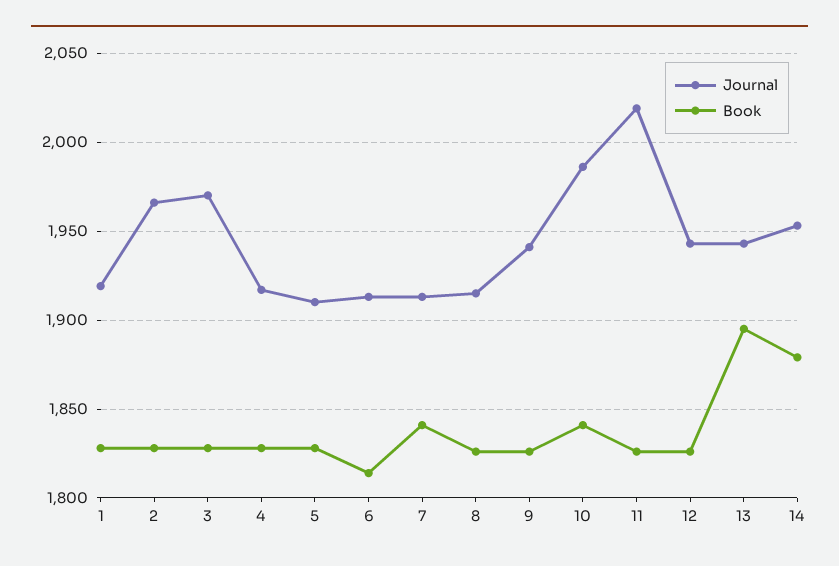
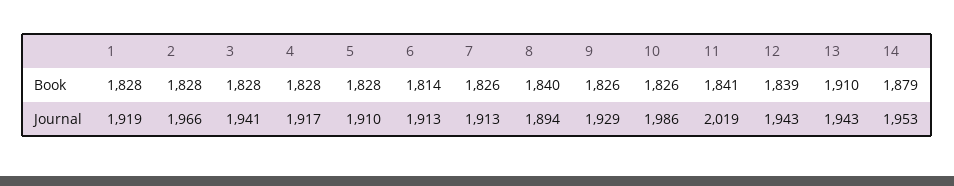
Journal, 3: 1970 -> 1941
Book, 7: 1840 -> 1826
Journal, 8: 1915 -> 1894
Book, 8: 1825 -> 1840
Journal, 9: 1940 -> 1929
Book, 10: 1840 -> 1826
Book, 11: 1825 -> 1841
Book, 12: 1825 -> 1839
Book, 13: 1895 -> 1910

